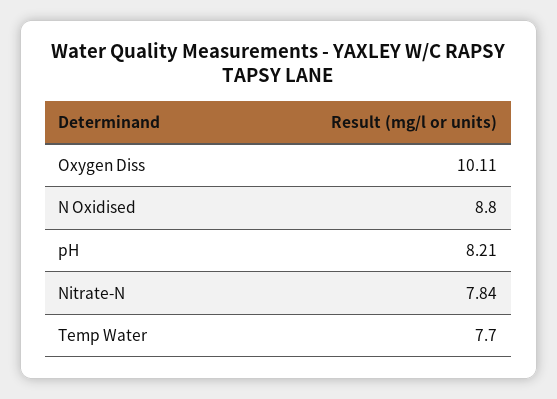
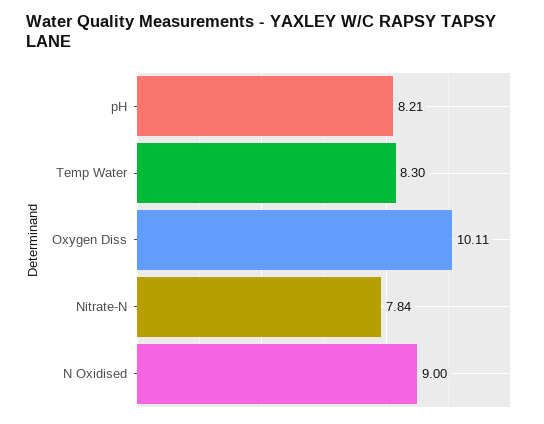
N Oxidised: 8.8 -> 9
Temp Water: 7.7 -> 8.3

